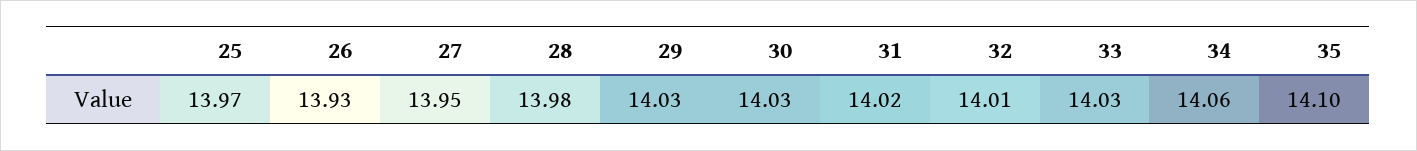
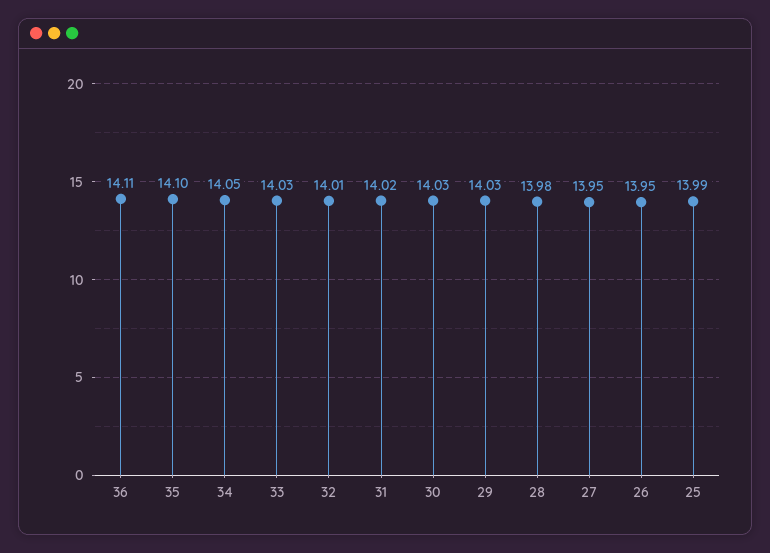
25: 13.97 -> 13.99
26: 13.93 -> 13.95
34: 14.06 -> 14.05
36: none -> 14.11

